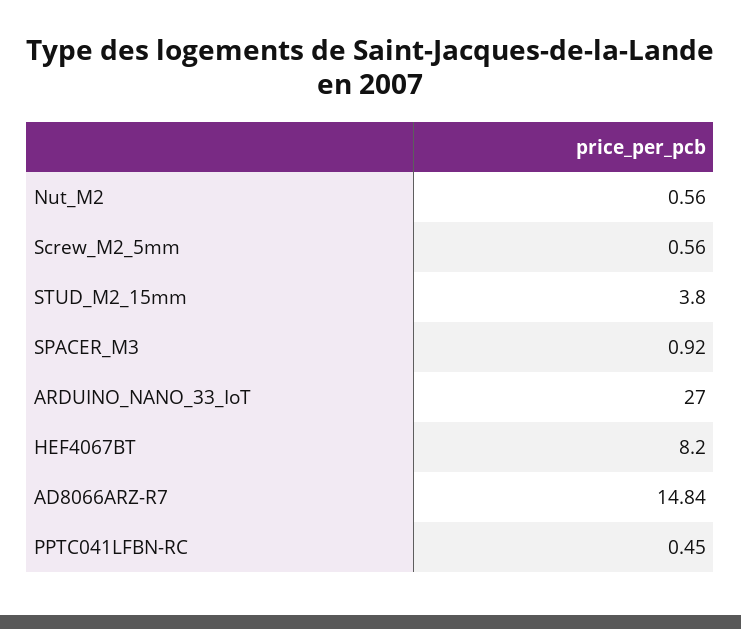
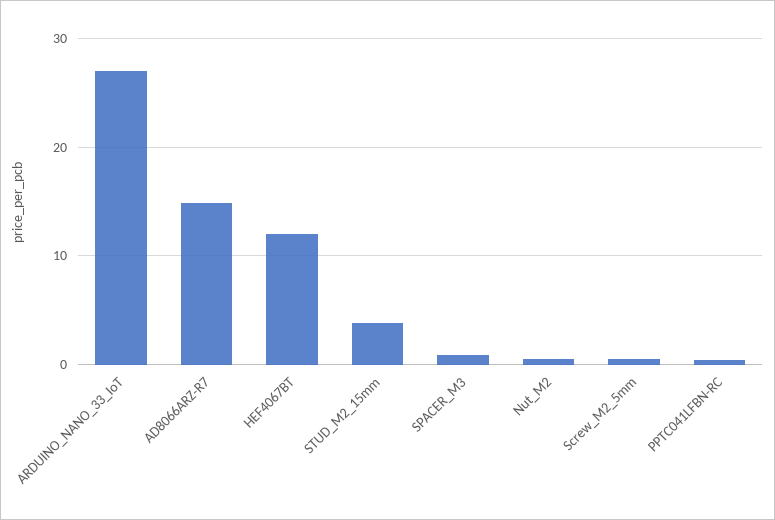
HEF4067BT: 8.2 -> 12

